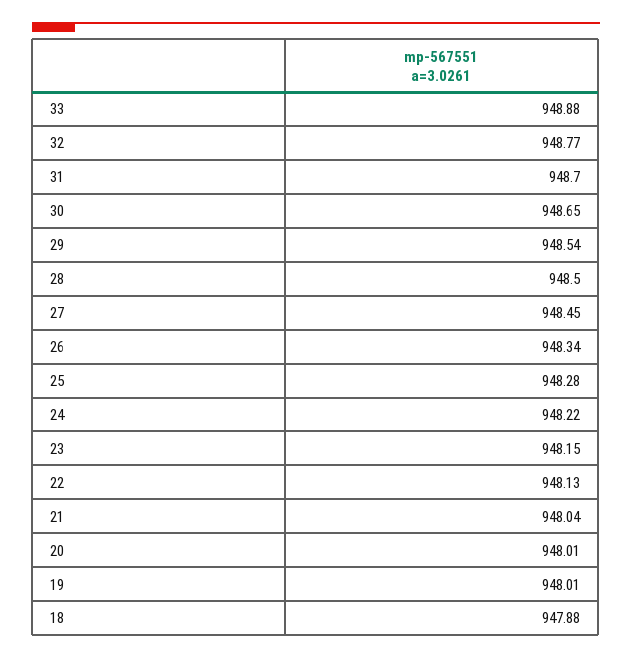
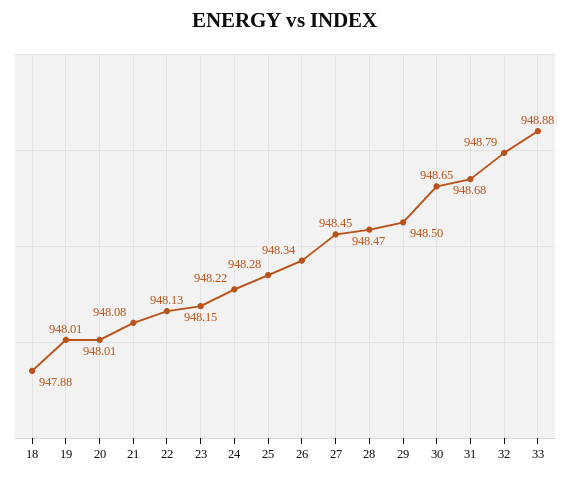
32: 948.77 -> 948.79
31: 948.7 -> 948.68
29: 948.54 -> 948.5
28: 948.5 -> 948.47
21: 948.04 -> 948.08

